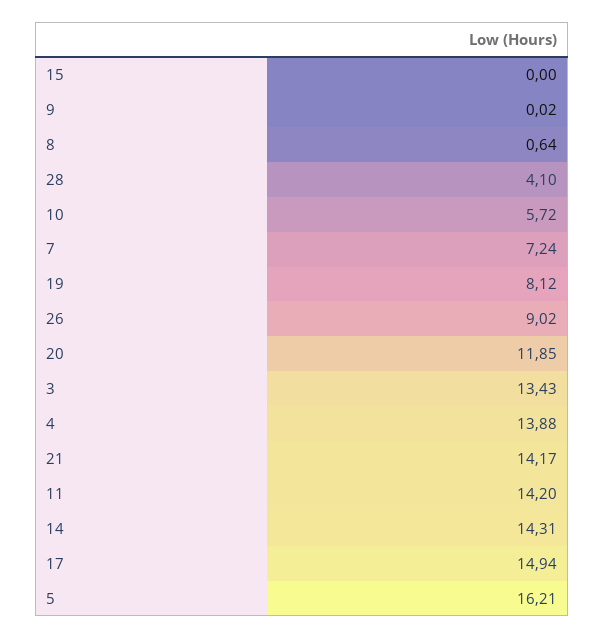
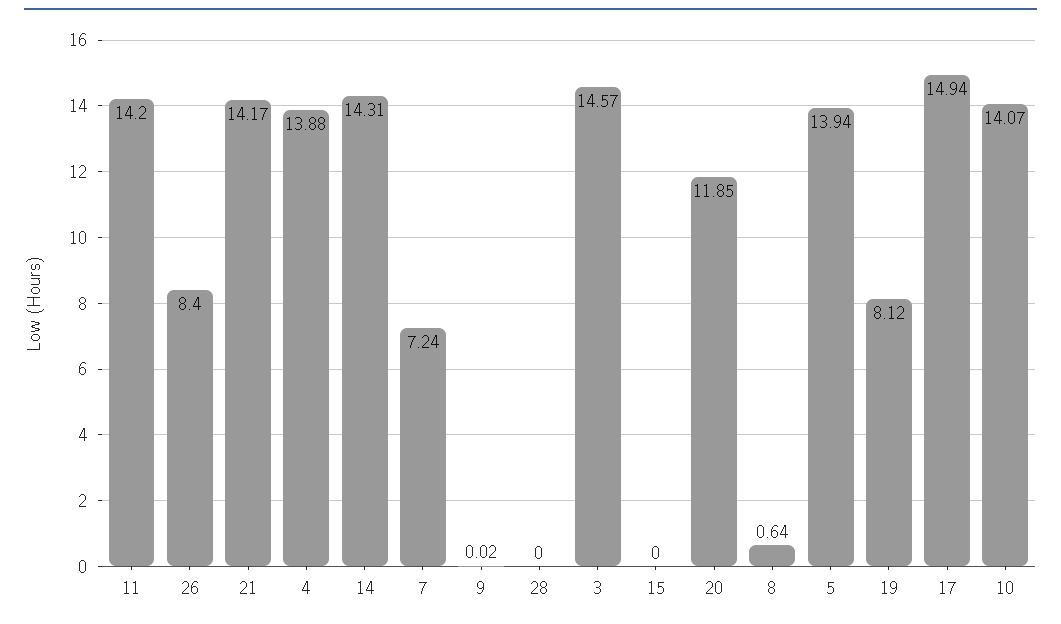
28: 4.1 -> 0
10: 5.72 -> 14.07
26: 9.02 -> 8.4
3: 13.43 -> 14.57
5: 16.21 -> 13.94

